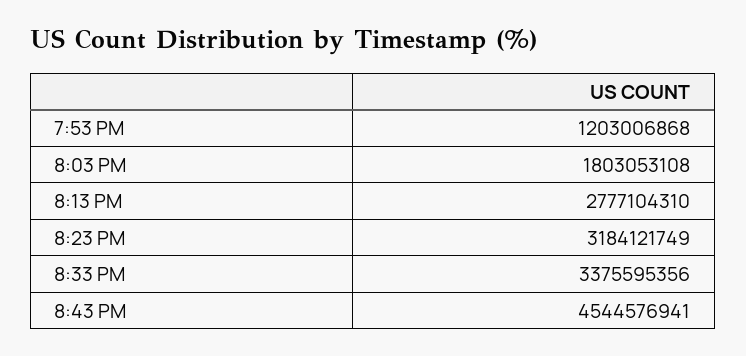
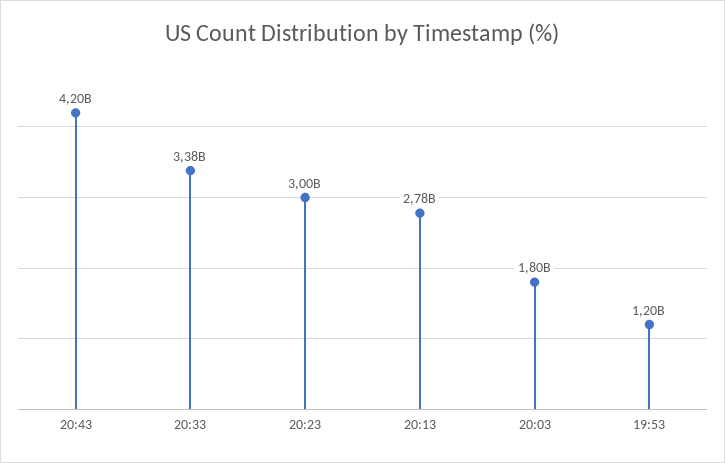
8:23 PM: 3184121749 -> 3000000000
8:43 PM: 4544576941 -> 4200000000

